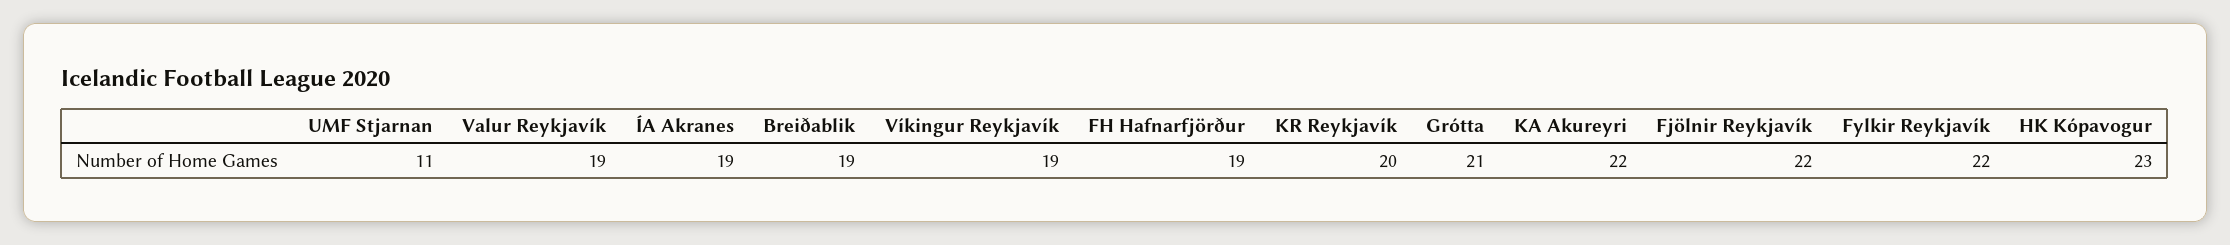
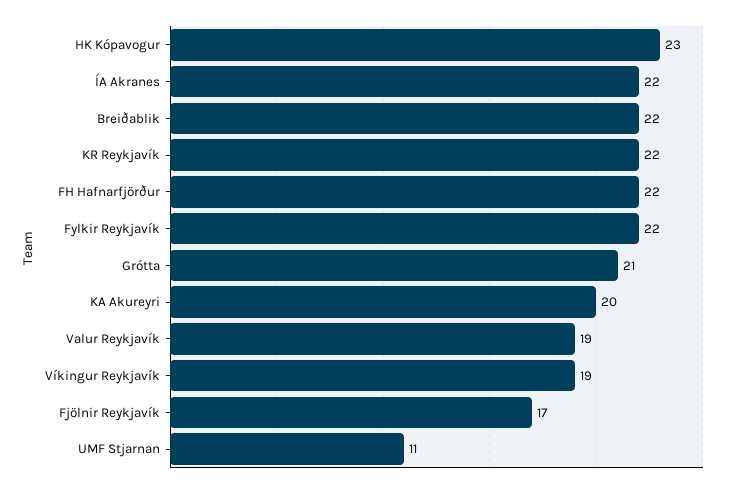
ÍA Akranes: 19 -> 22
Breiðablik: 19 -> 22
FH Hafnarfjörður: 19 -> 22
KR Reykjavík: 20 -> 22
KA Akureyri: 22 -> 20
Fjölnir Reykjavík: 22 -> 17

